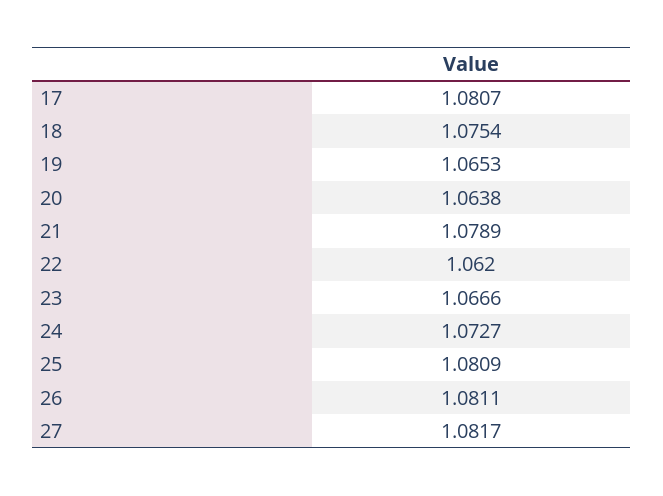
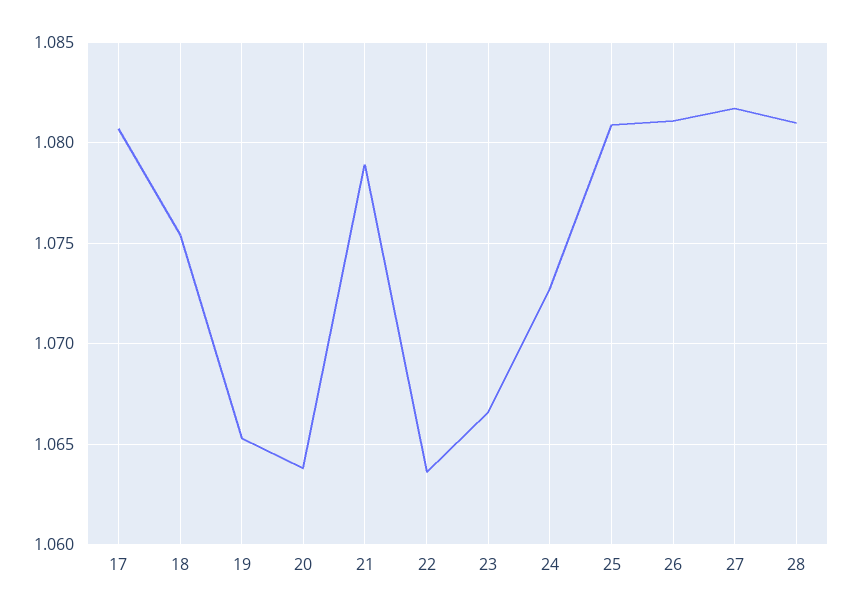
22: 1.062 -> 1.0635
28: none -> 1.081

